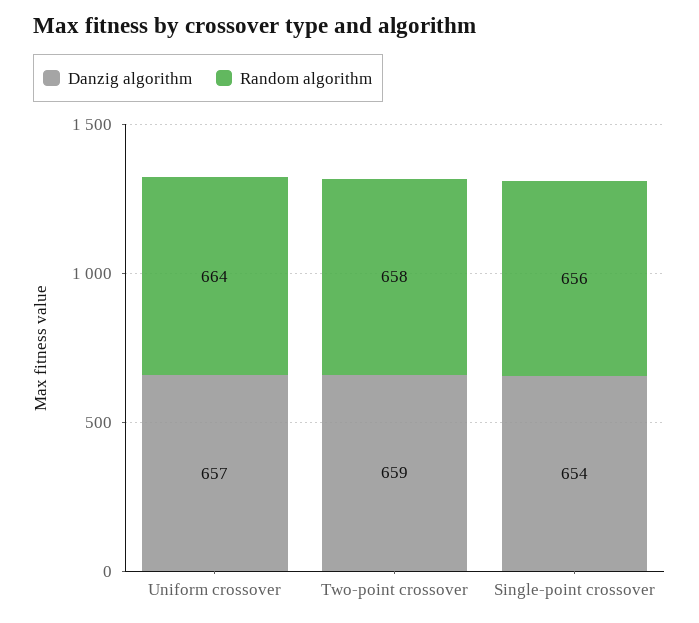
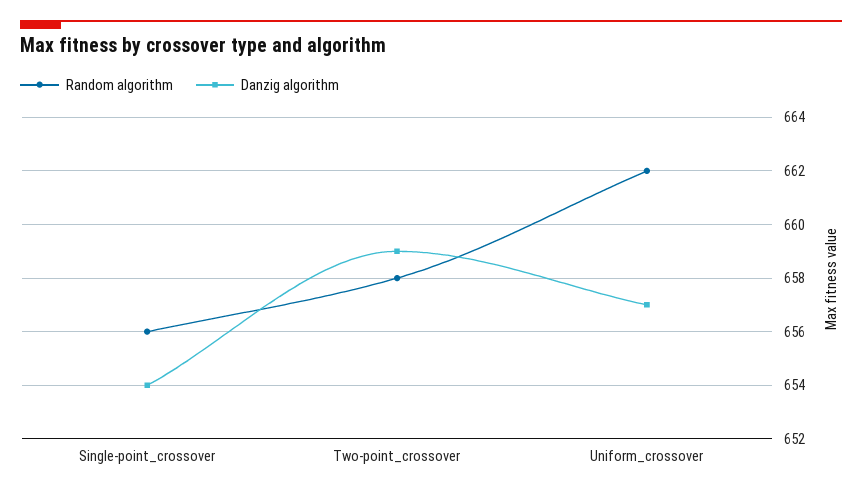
Random algorithm, Uniform crossover: 664 -> 662

